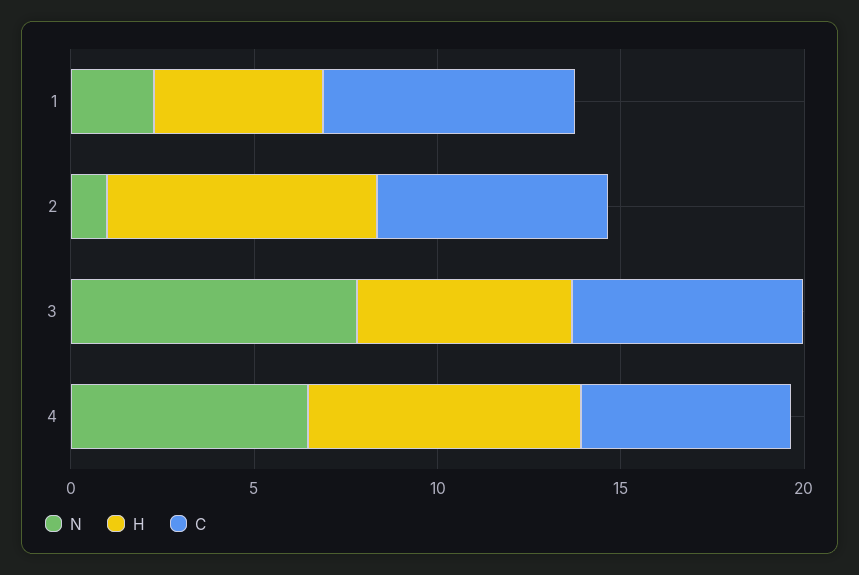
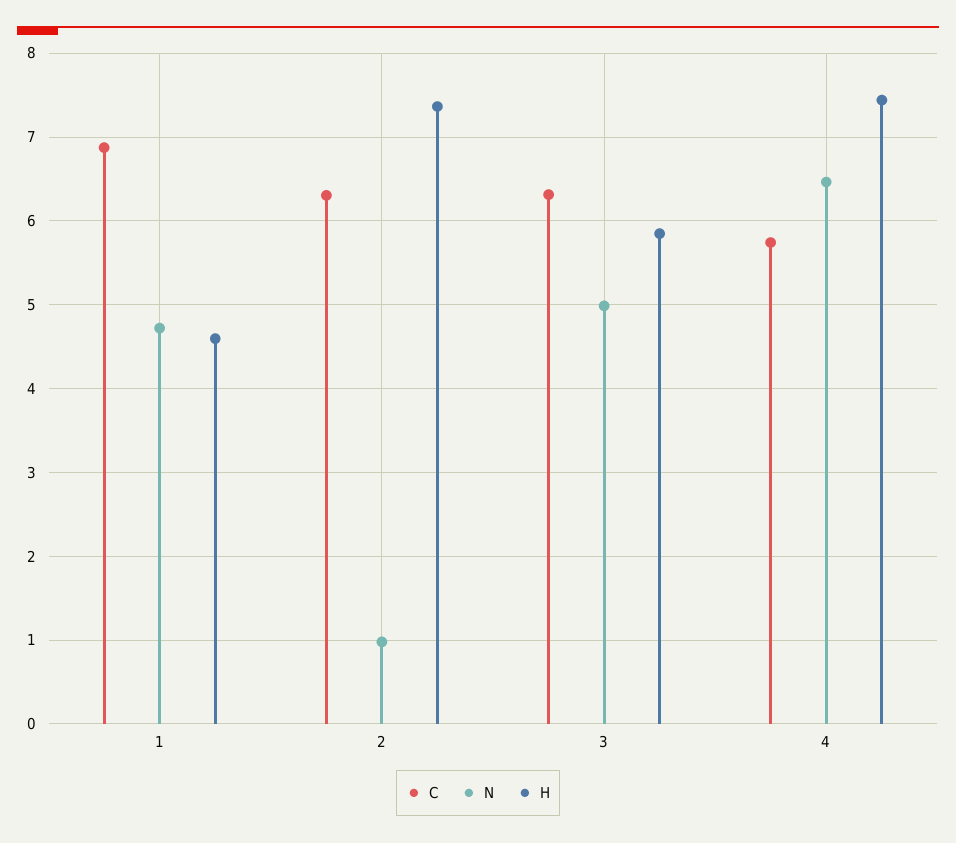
N, 1: 2 -> 4.7
N, 3: 8 -> 5

